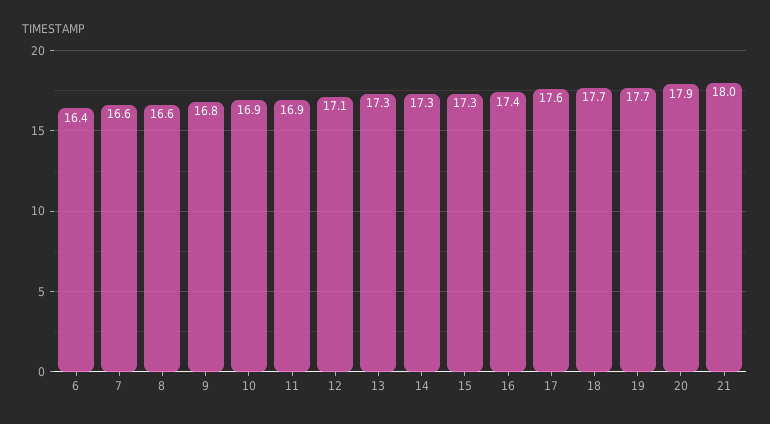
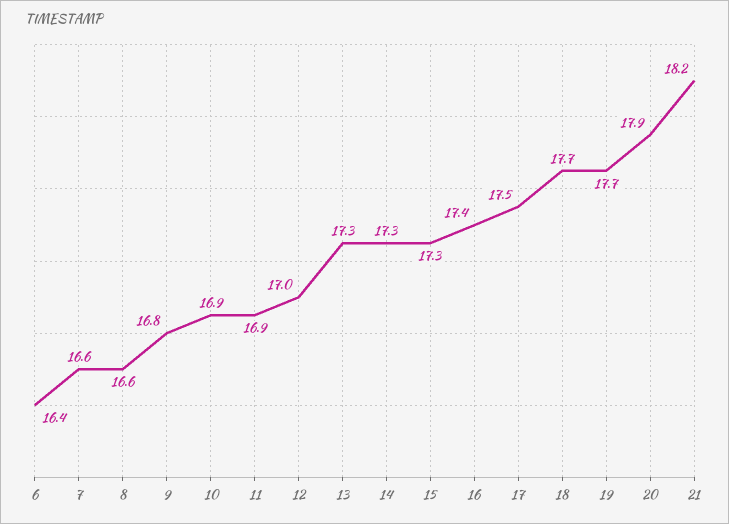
12: 17.1 -> 17
17: 17.6 -> 17.5
21: 18 -> 18.2

